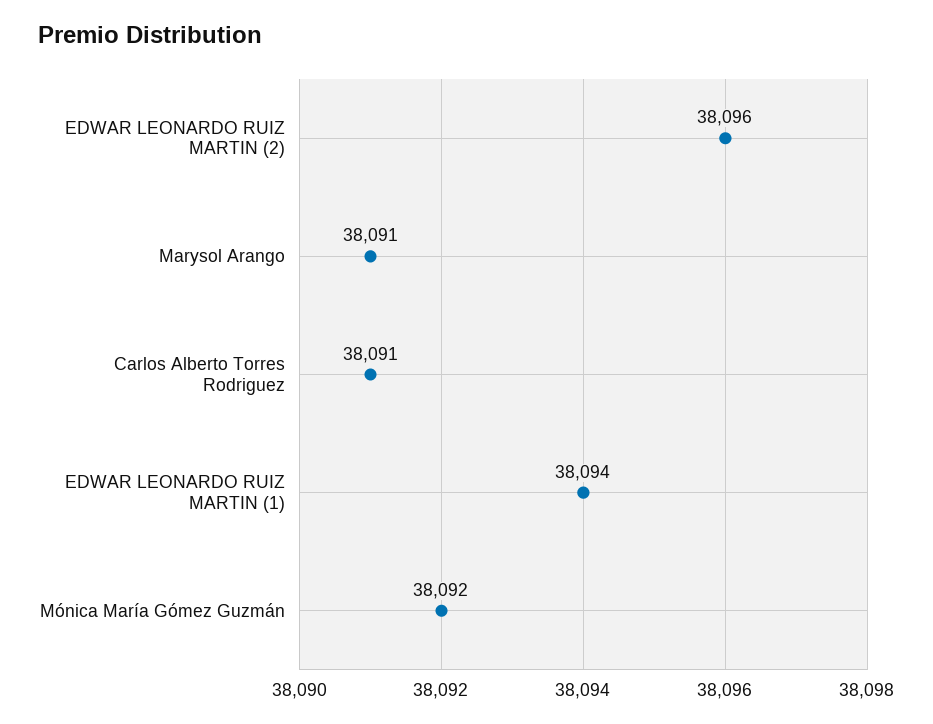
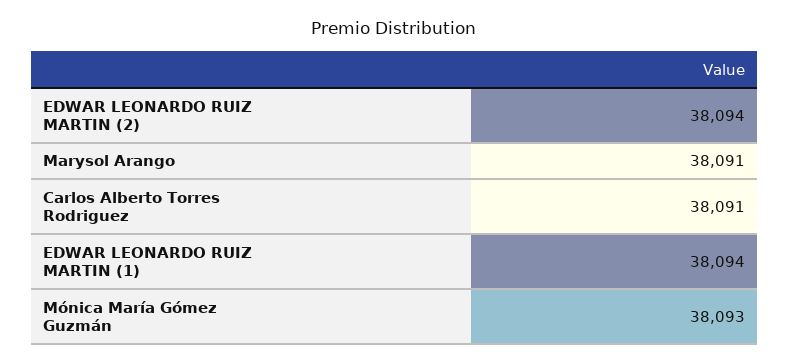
EDWAR LEONARDO RUIZ MARTIN (2): 38096 -> 38094
Mónica María Gómez Guzmán: 38092 -> 38093

